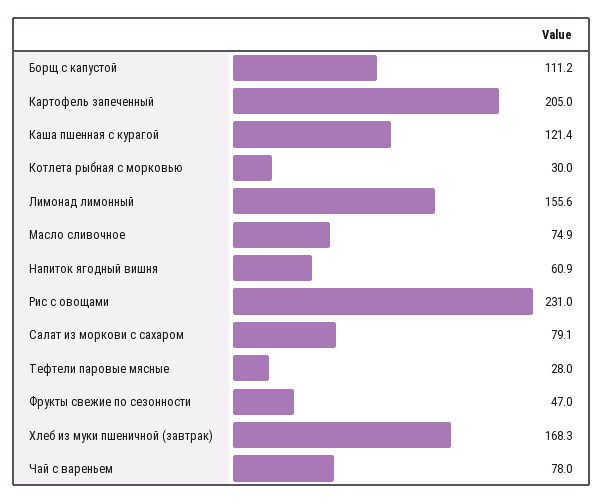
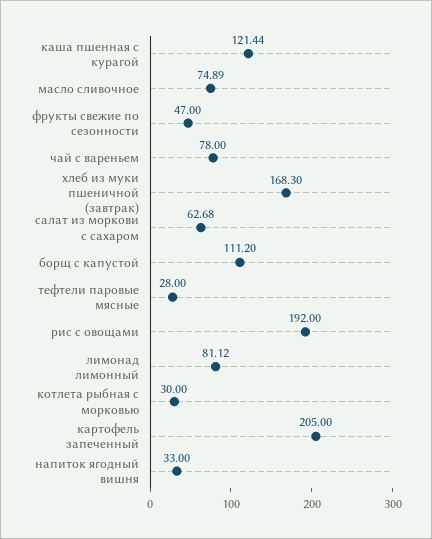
Лимонад лимонный: 155.6 -> 81.12
Напиток ягодный вишня: 60.9 -> 33
Рис с овощами: 231 -> 192
Салат из моркови с сахаром: 79.1 -> 62.68

